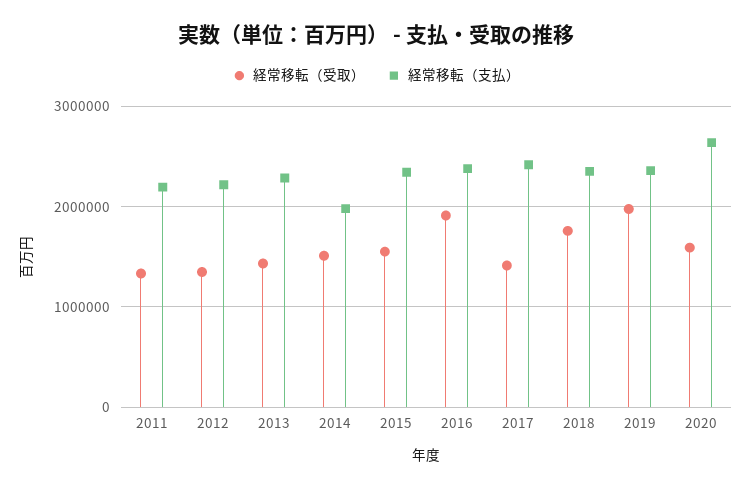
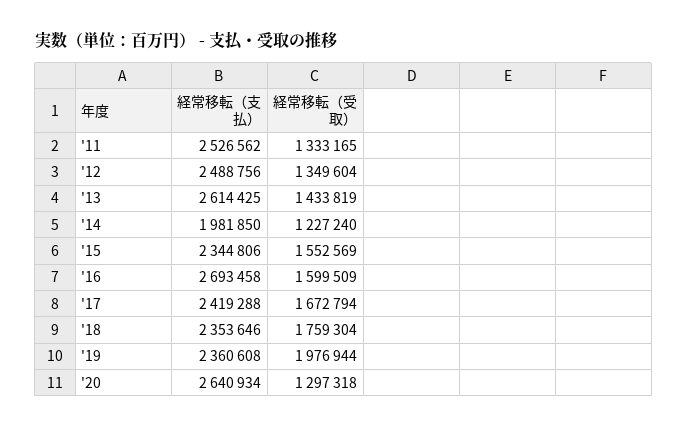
経常移転（支払）, 2011: 2200000 -> 2526562
経常移転（支払）, 2012: 2200000 -> 2488756
経常移転（支払）, 2013: 2300000 -> 2614425
経常移転（受取）, 2014: 1500000 -> 1227240
経常移転（受取）, 2016: 1900000 -> 1599509
経常移転（支払）, 2016: 2400000 -> 2693458
経常移転（受取）, 2017: 1400000 -> 1672794
経常移転（受取）, 2020: 1600000 -> 1297318

